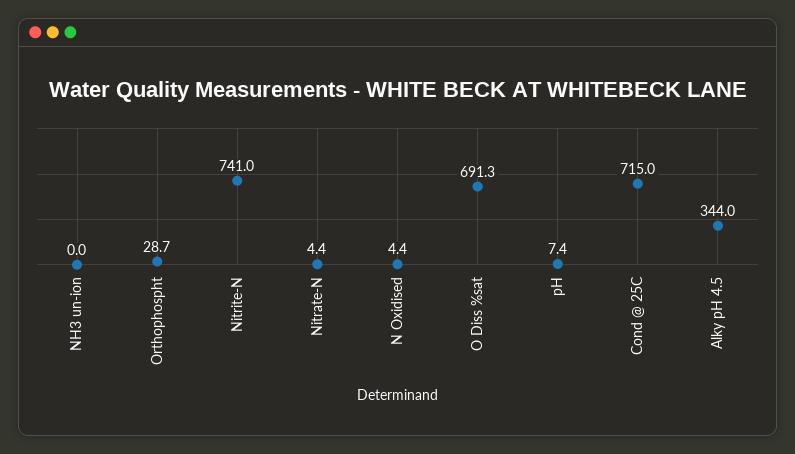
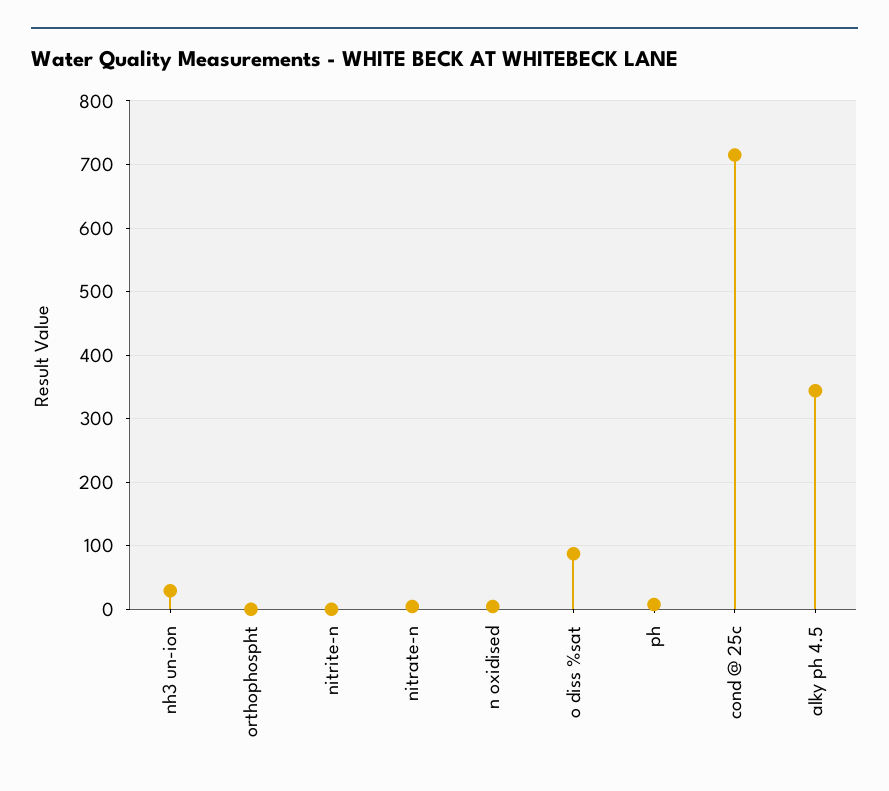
NH3 un-ion: 0 -> 30
Orthophospht: 28.7 -> 0
Nitrite-N: 741 -> 0
O Diss %sat: 691.3 -> 90

